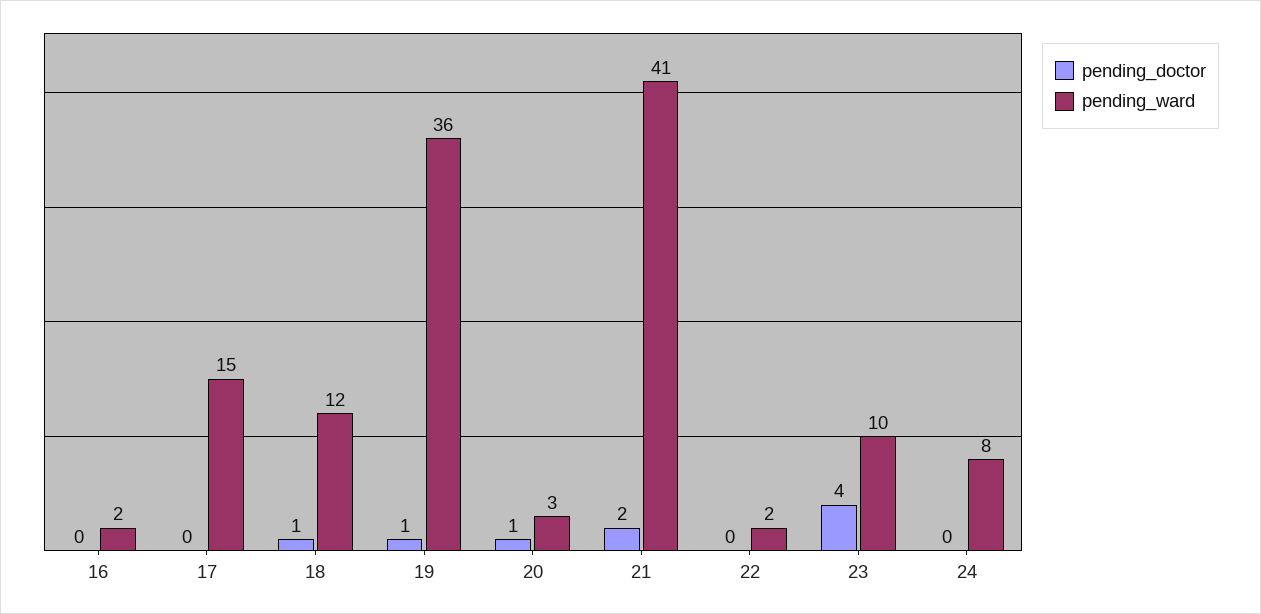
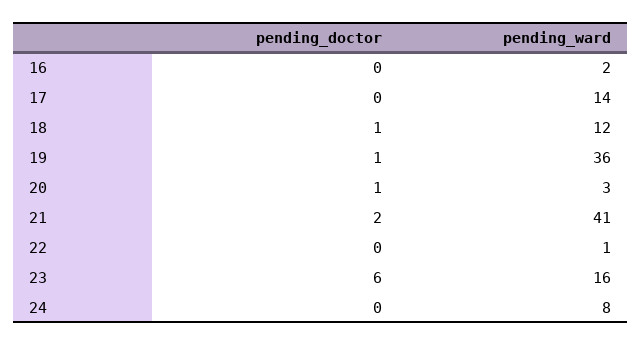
pending_ward, 17: 15 -> 14
pending_ward, 22: 2 -> 1
pending_doctor, 23: 4 -> 6
pending_ward, 23: 10 -> 16

